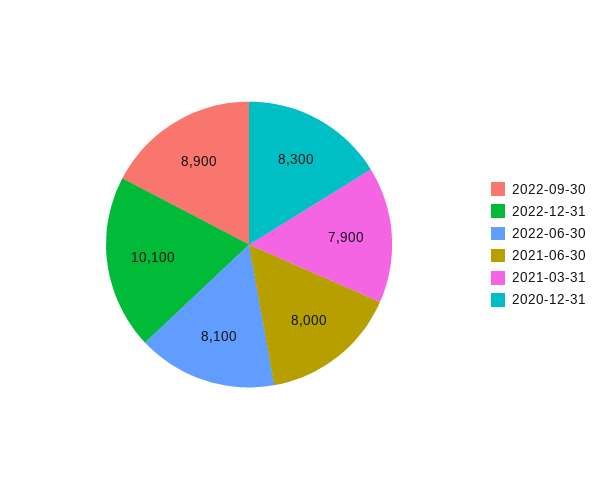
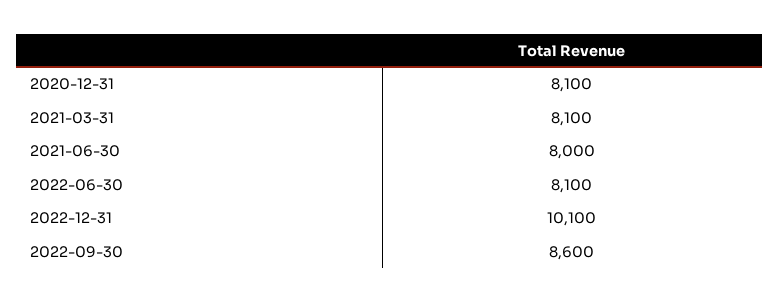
2022-09-30: 8900 -> 8600
2021-03-31: 7900 -> 8100
2020-12-31: 8300 -> 8100

